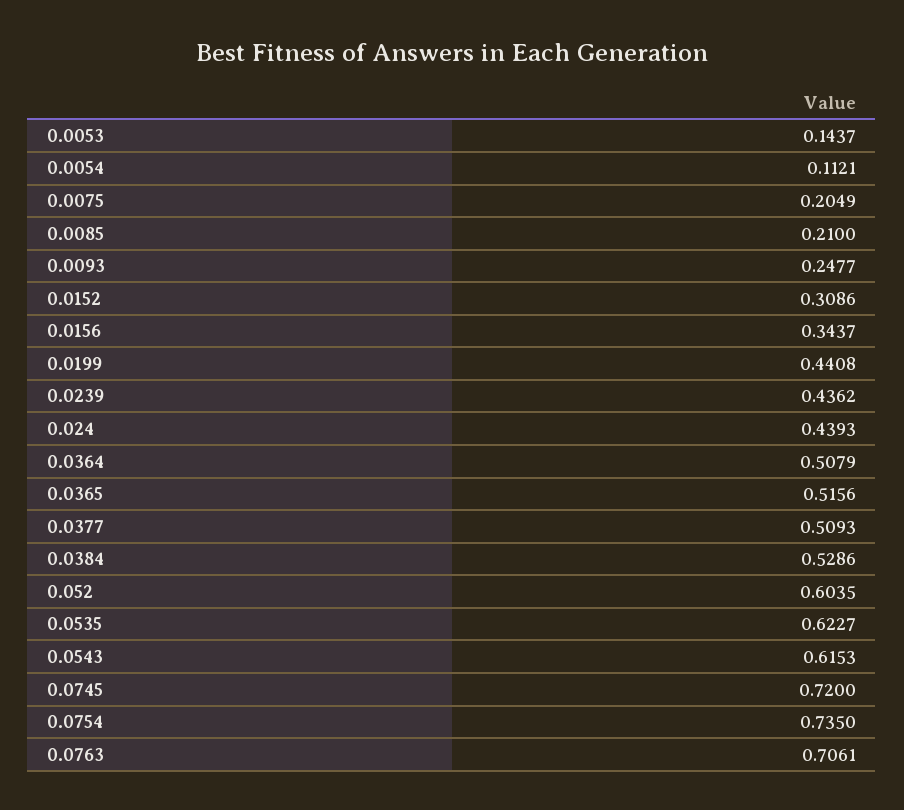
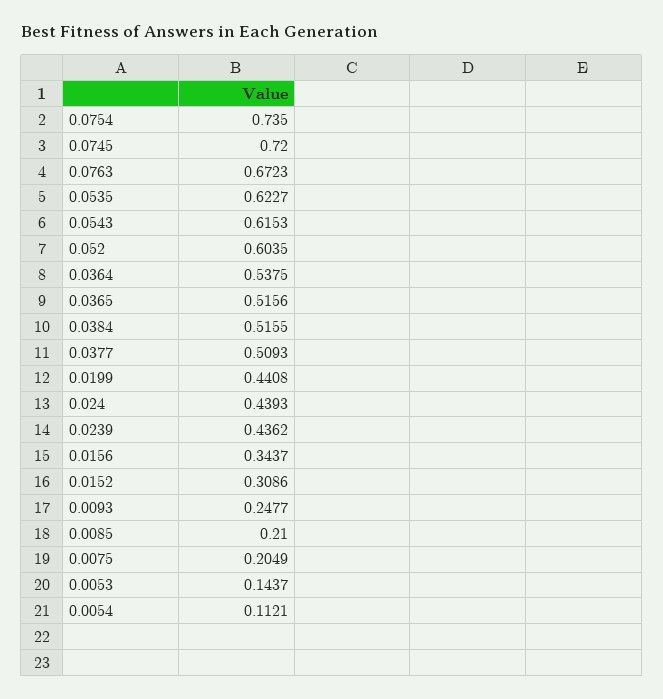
0.0364: 0.5079 -> 0.5375
0.0384: 0.5286 -> 0.5155
0.0763: 0.7061 -> 0.6723

